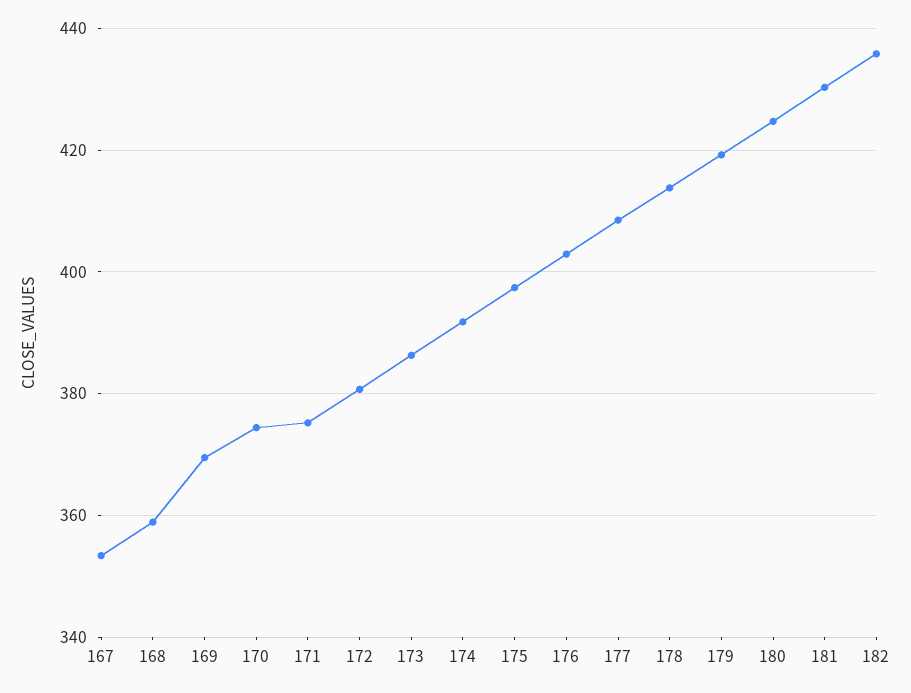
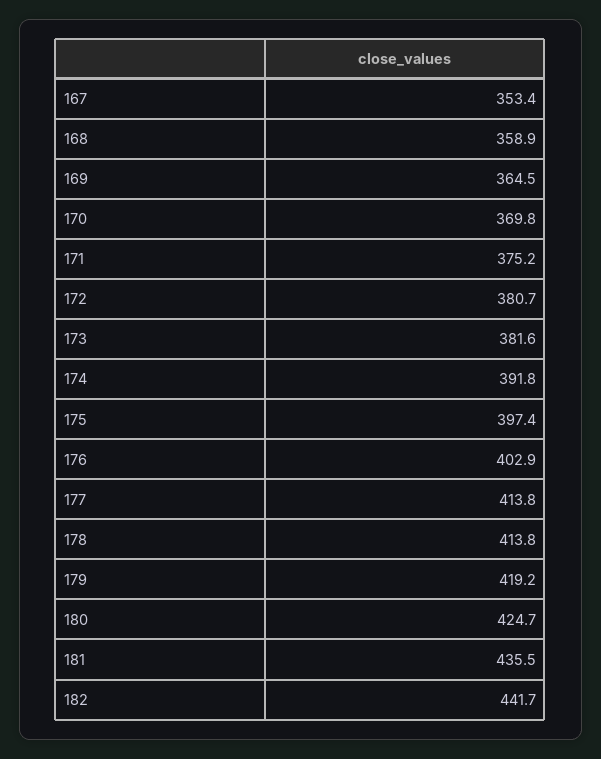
169: 370 -> 364.5
170: 374 -> 369.8
173: 386 -> 381.6
177: 408 -> 413.8
181: 430 -> 435.5
182: 436 -> 441.7

